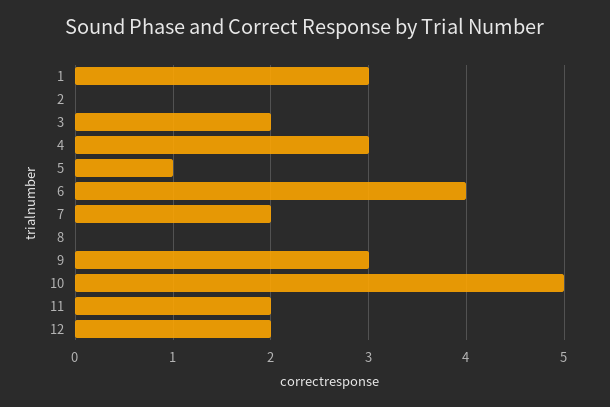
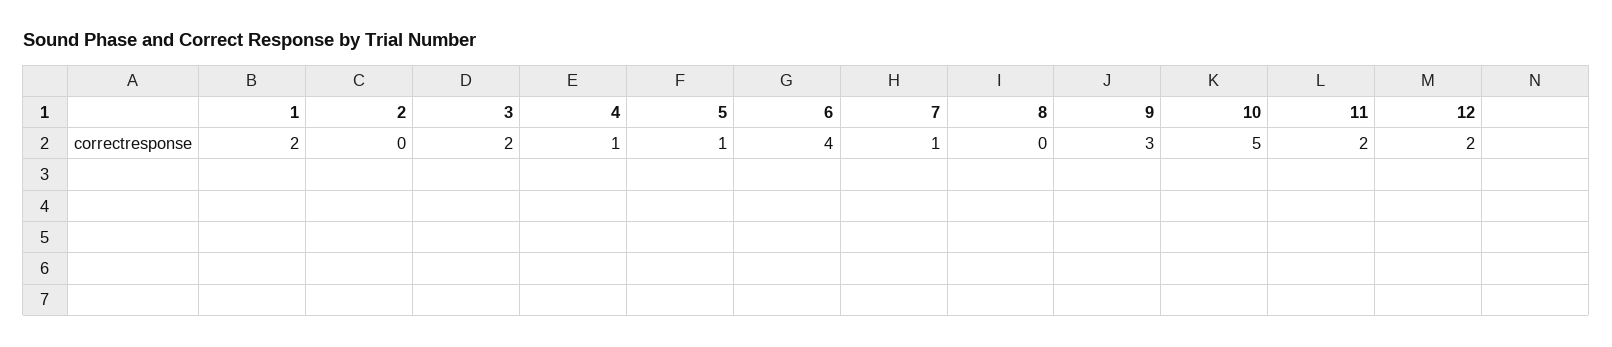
1: 3 -> 2
4: 3 -> 1
7: 2 -> 1

